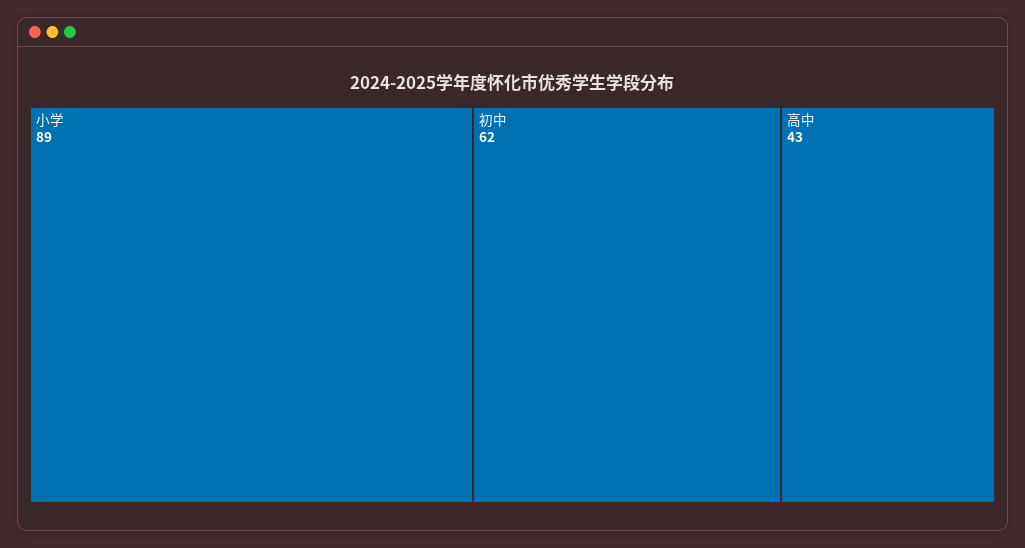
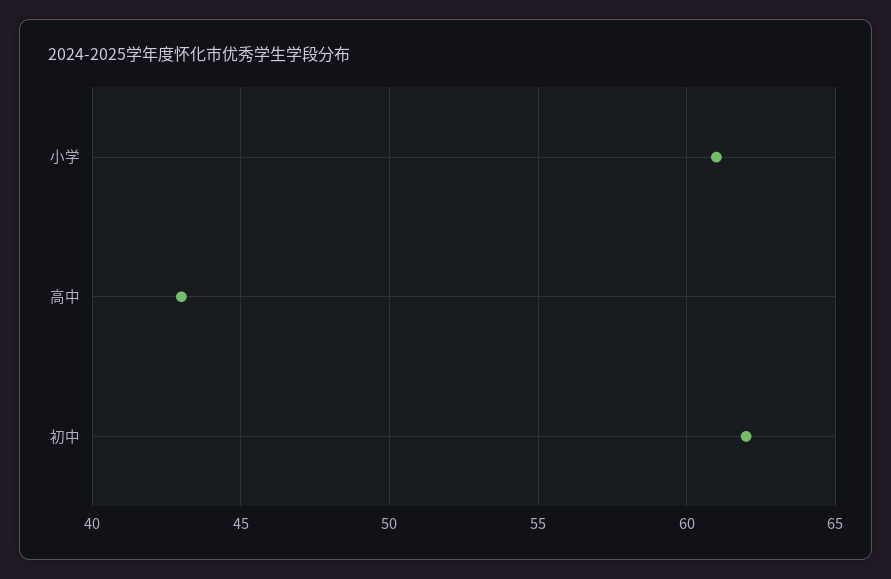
小学: 89 -> 61

